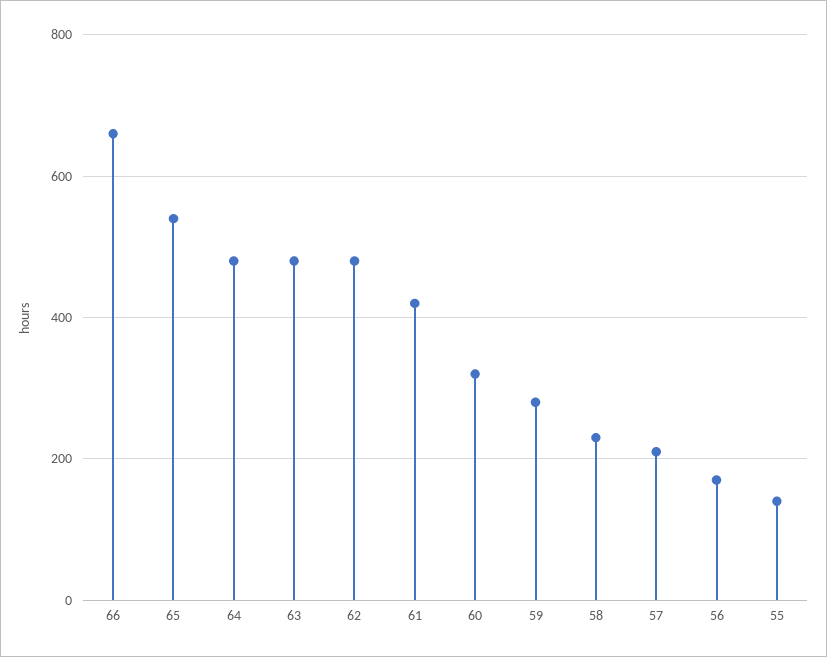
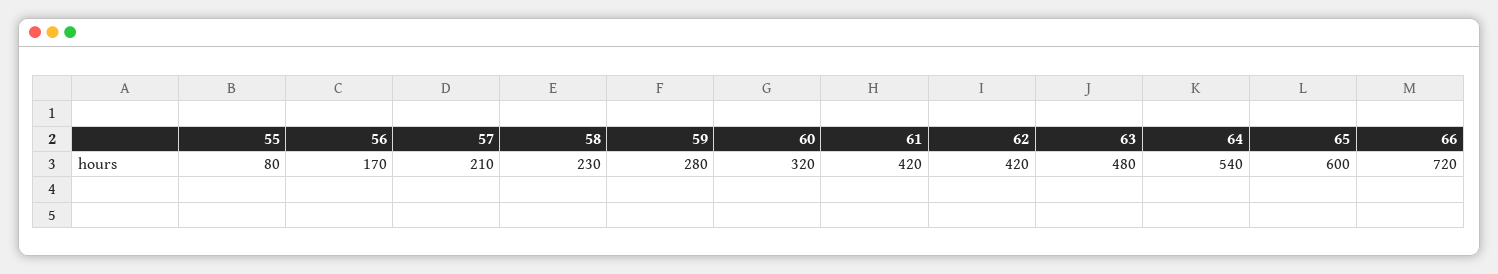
66: 660 -> 720
65: 540 -> 600
64: 480 -> 540
62: 480 -> 420
55: 140 -> 80

